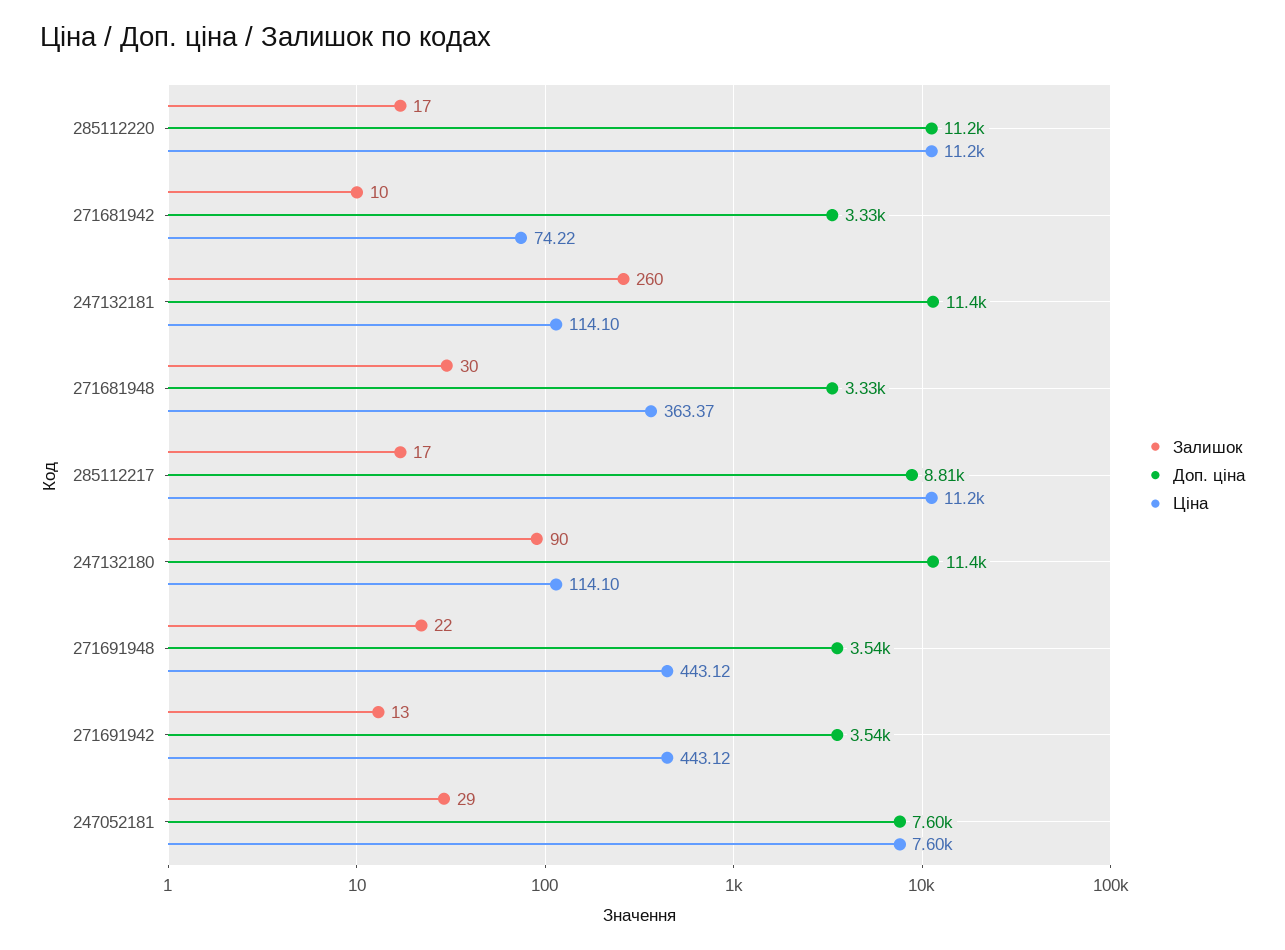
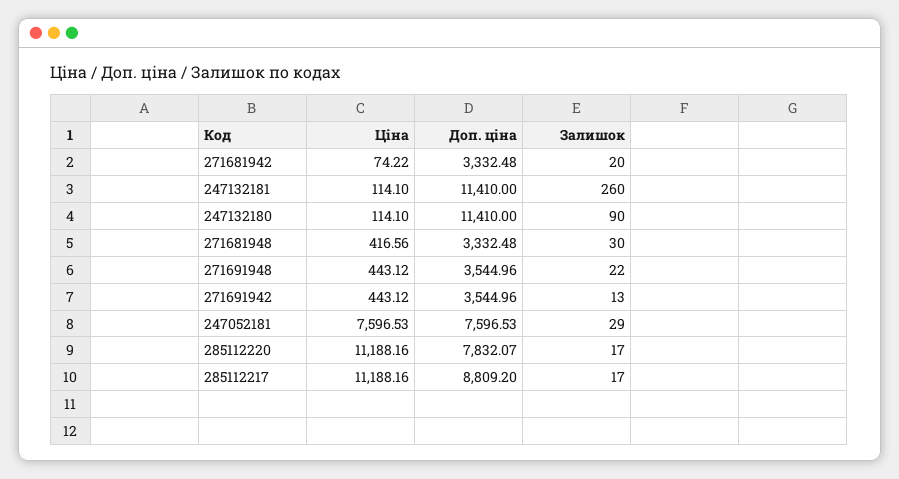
Доп. ціна, 285112220: 11200 -> 7832.07
Залишок, 271681942: 10 -> 20
Ціна, 271681948: 363.37 -> 416.56

